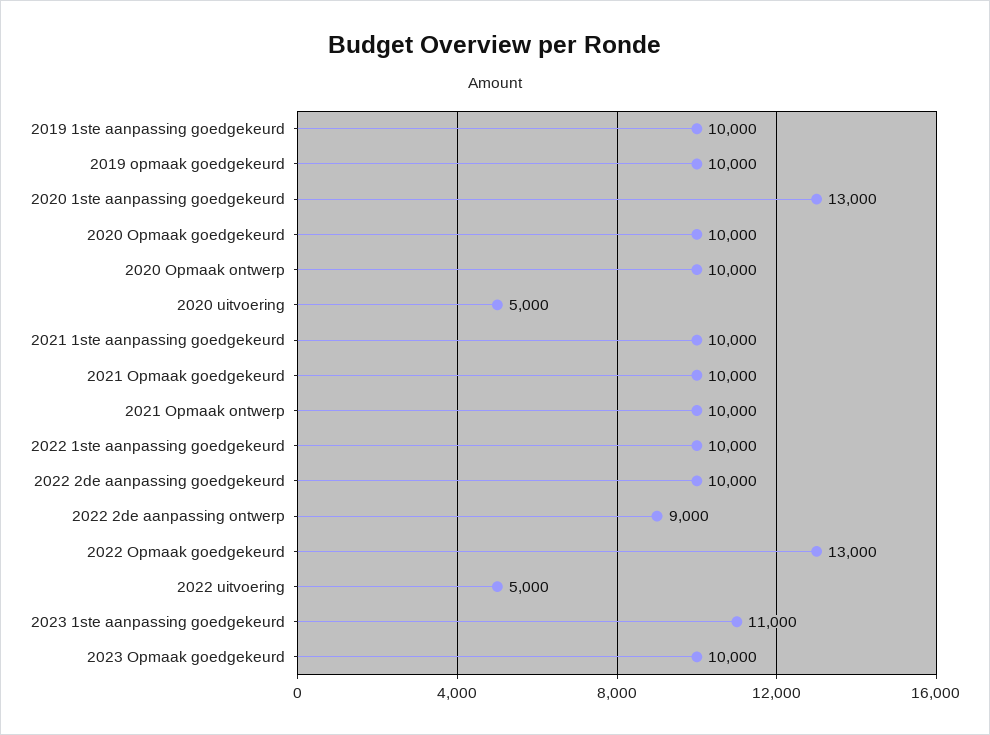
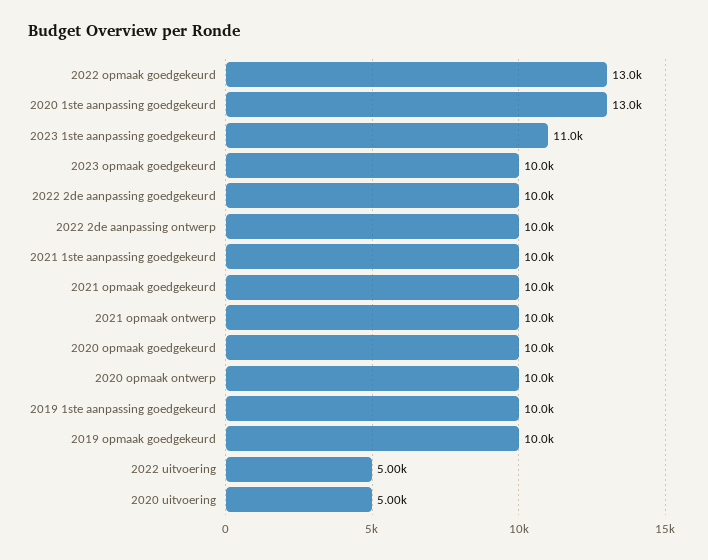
2022 1ste aanpassing goedgekeurd: 10000 -> none
2022 2de aanpassing ontwerp: 9000 -> 10000

